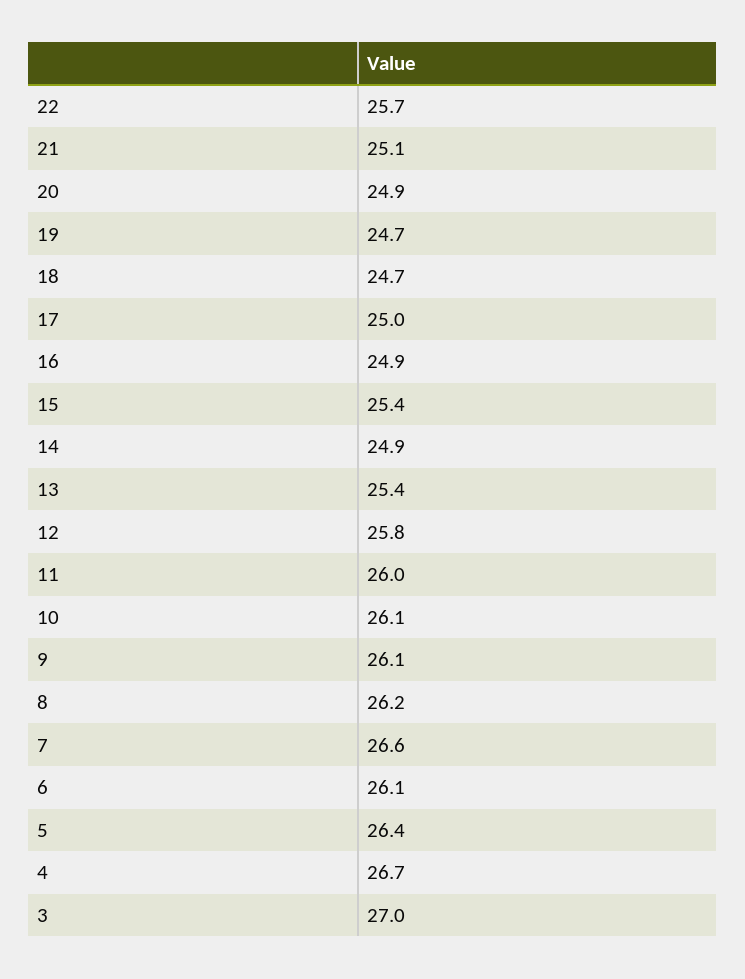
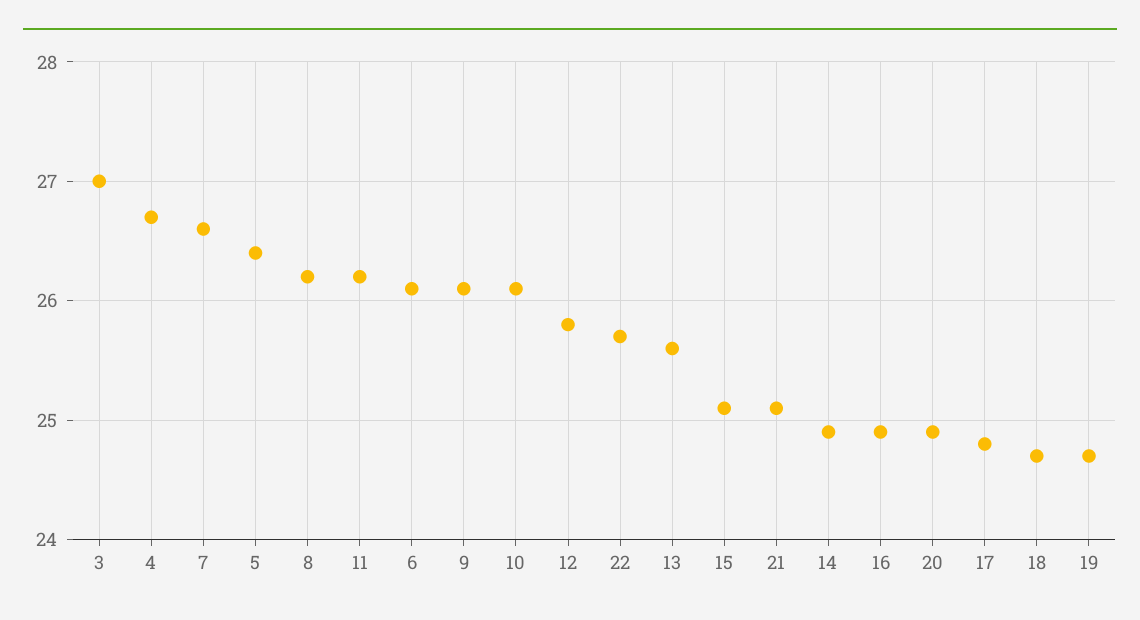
17: 25 -> 24.8
15: 25.4 -> 25.1
13: 25.4 -> 25.6
11: 26 -> 26.2

